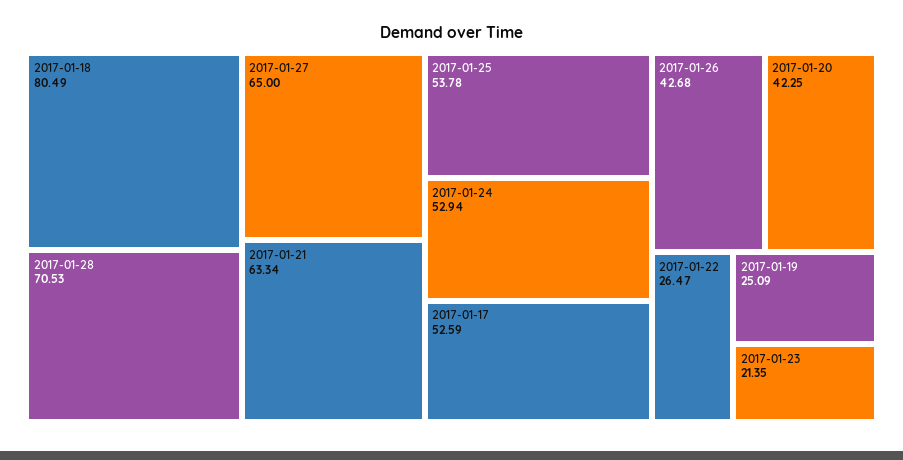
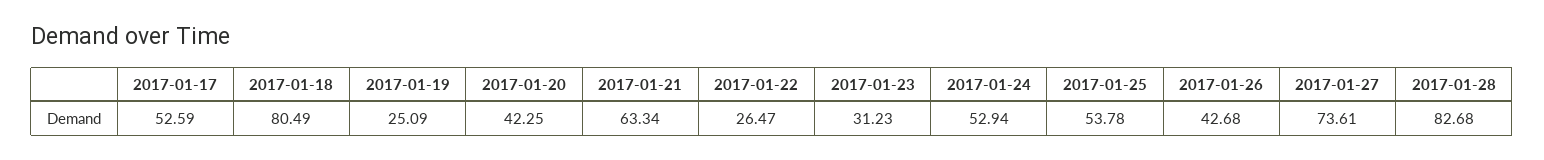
2017-01-28: 70.53 -> 82.68
2017-01-27: 65 -> 73.61
2017-01-23: 21.35 -> 31.23

